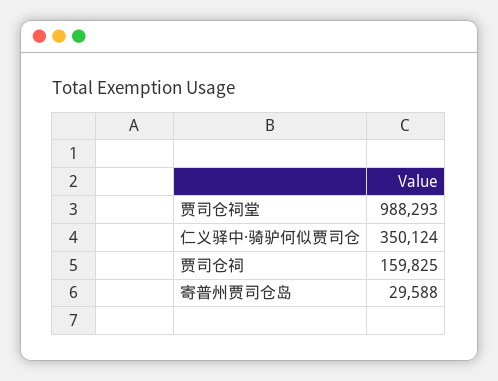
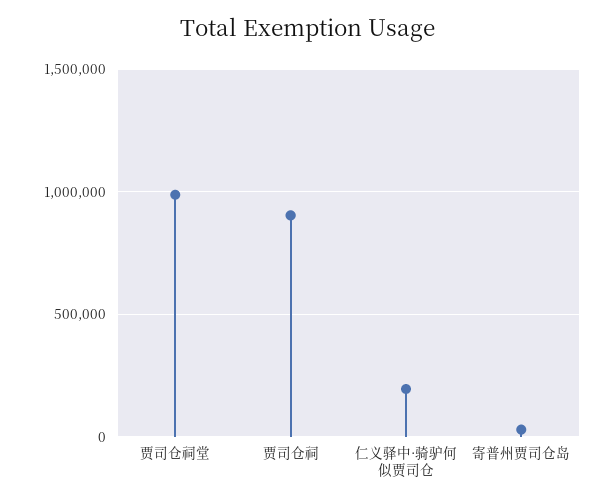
仁义驿中·骑驴何似贾司仓: 350124 -> 200000
贾司仓祠: 159825 -> 900000

